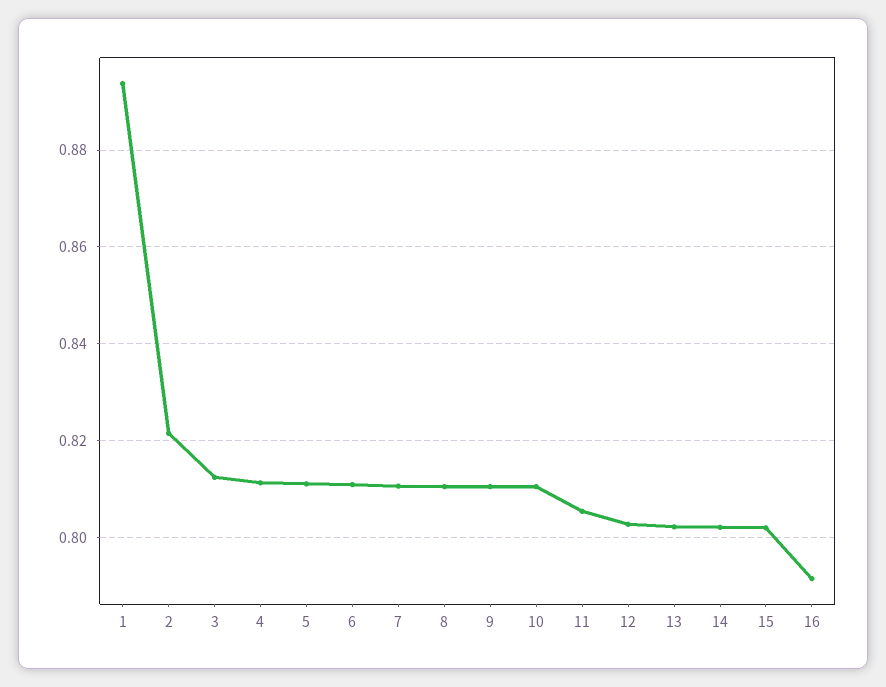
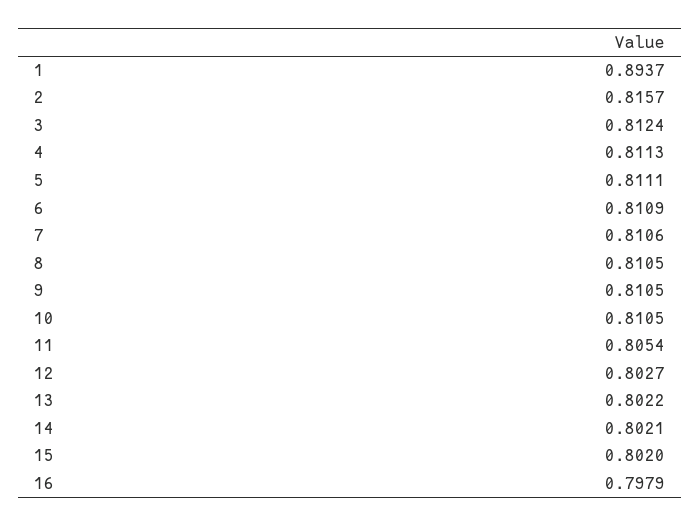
2: 0.822 -> 0.8157
16: 0.792 -> 0.7979

